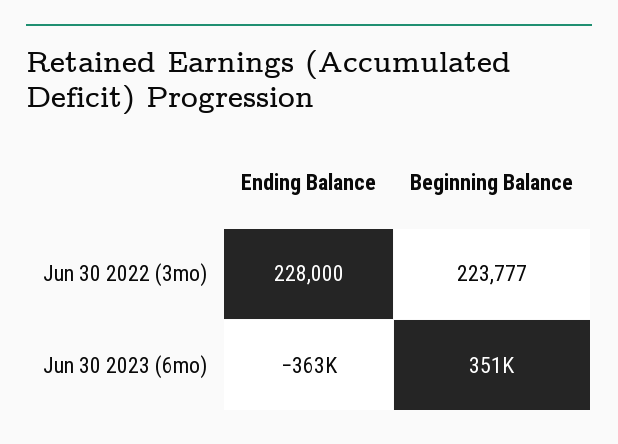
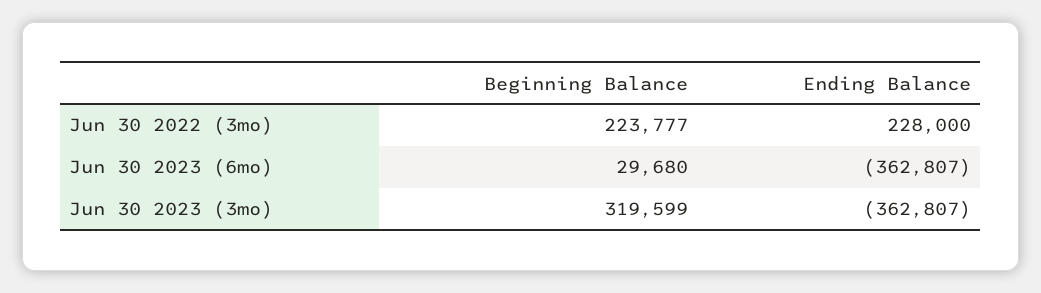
Beginning Balance, Jun 30 2023 (6mo): 351000 -> 29680
Beginning Balance, Jun 30 2023 (3mo): none -> 319599
Ending Balance, Jun 30 2023 (3mo): none -> -362807

